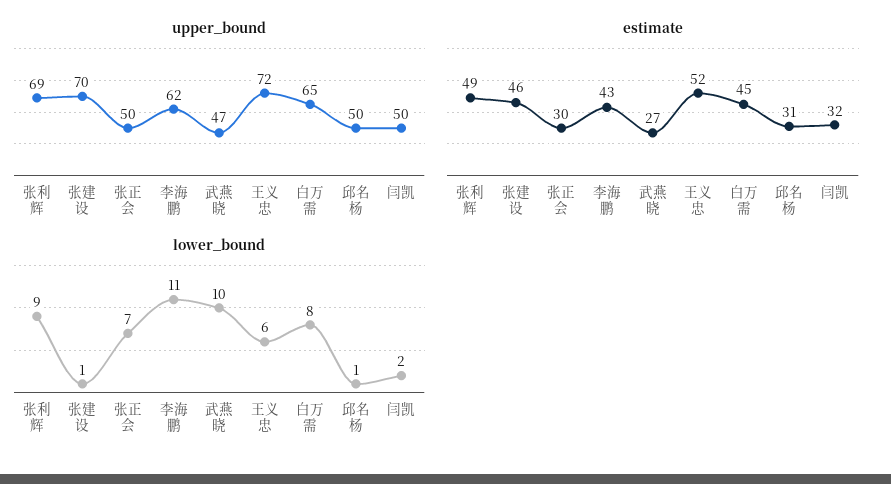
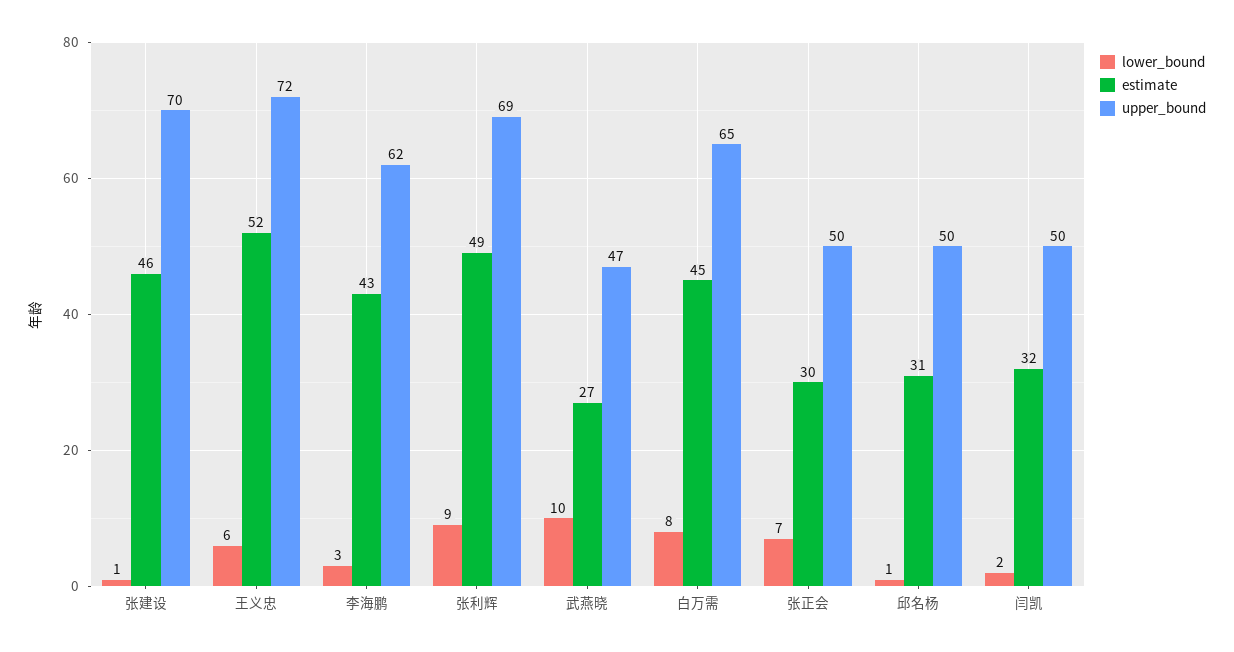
lower_bound, 李海鹏: 11 -> 3

